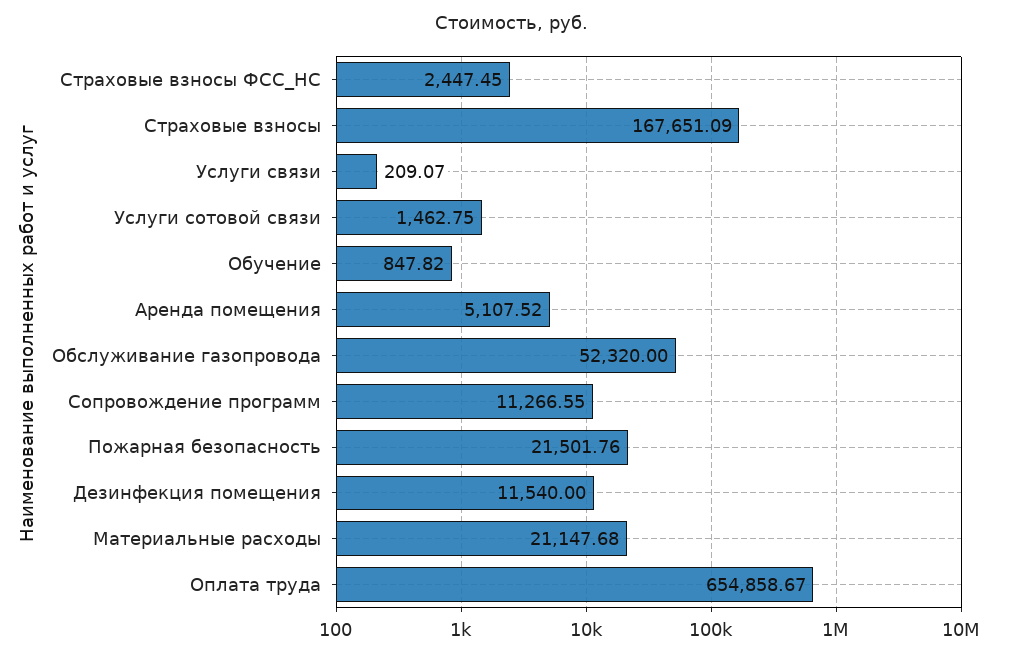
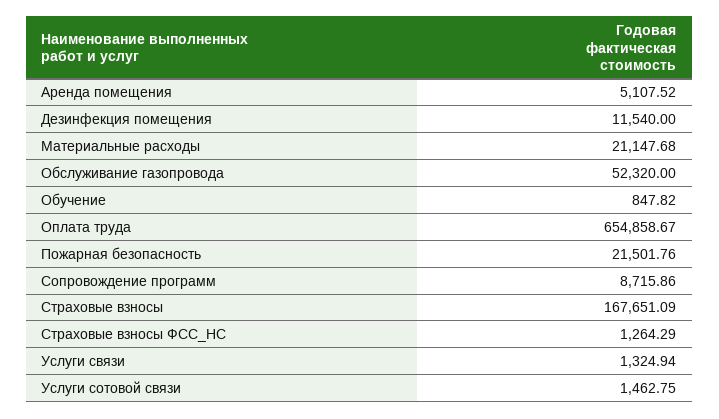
Страховые взносы ФСС_НС: 2447.45 -> 1264.29
Услуги связи: 209.07 -> 1324.94
Сопровождение программ: 11266.55 -> 8715.86

